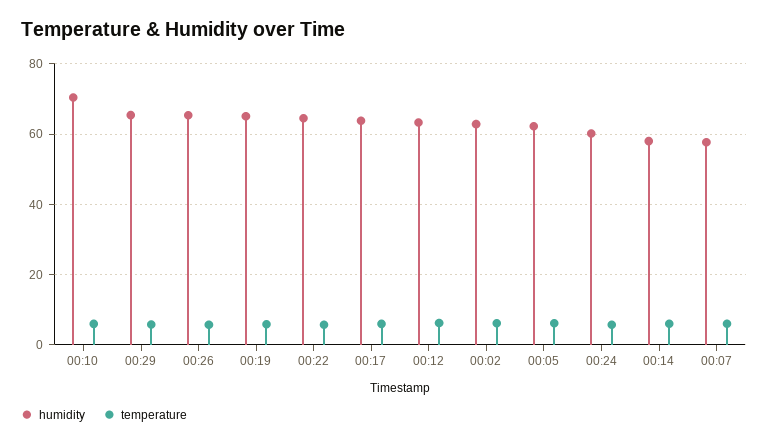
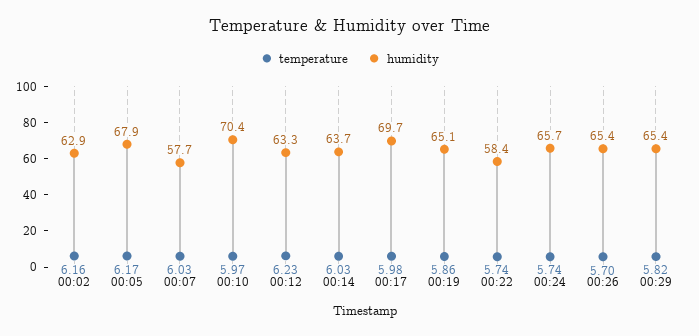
humidity, 00:22: 64 -> 58.4
humidity, 00:17: 64 -> 69.7
humidity, 00:05: 62 -> 67.9
humidity, 00:24: 60 -> 65.7
humidity, 00:14: 58 -> 63.7

